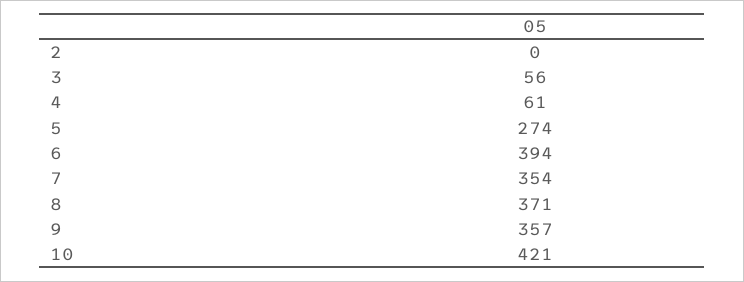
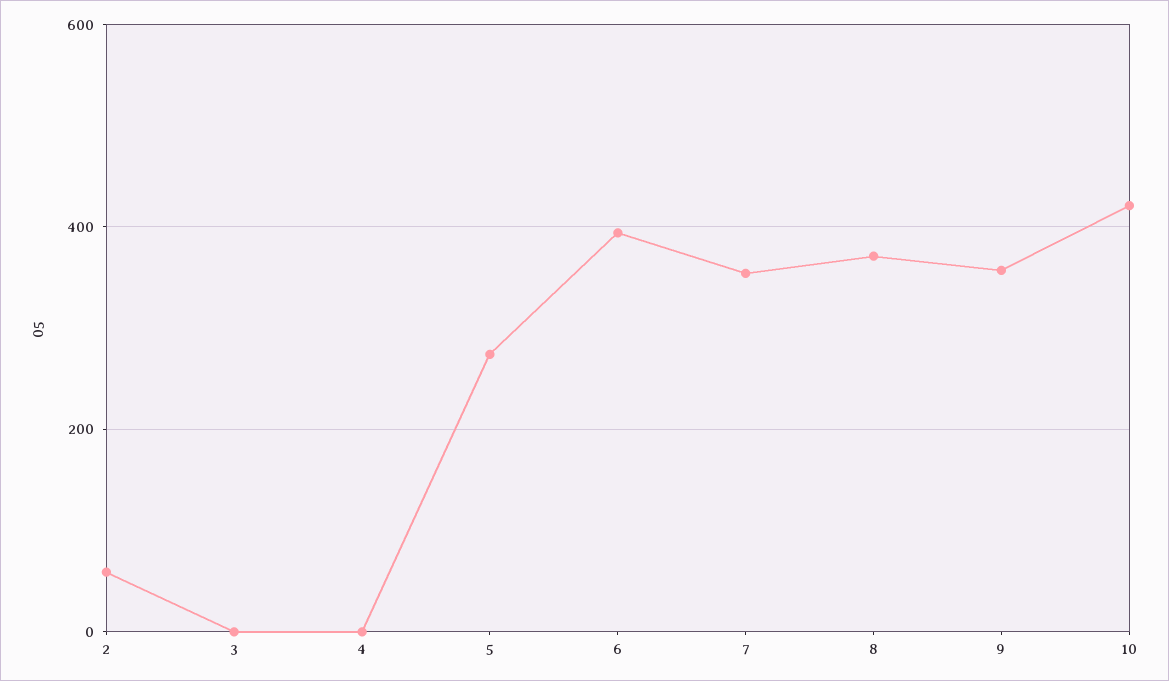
2: 0 -> 60
3: 56 -> 0
4: 61 -> 0

